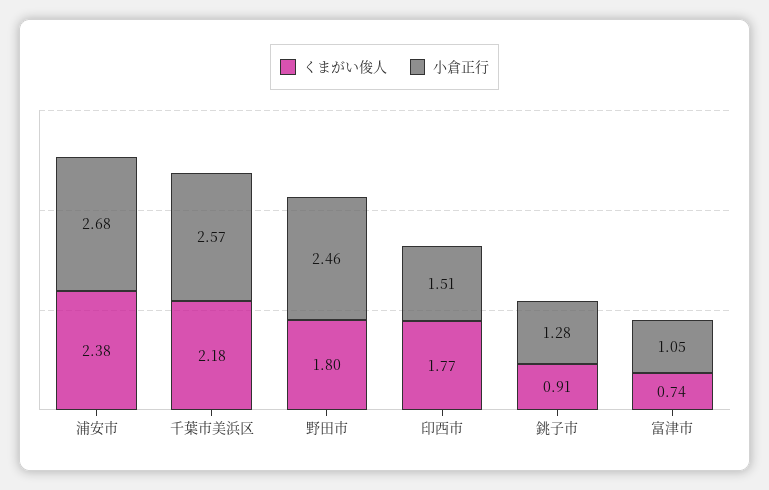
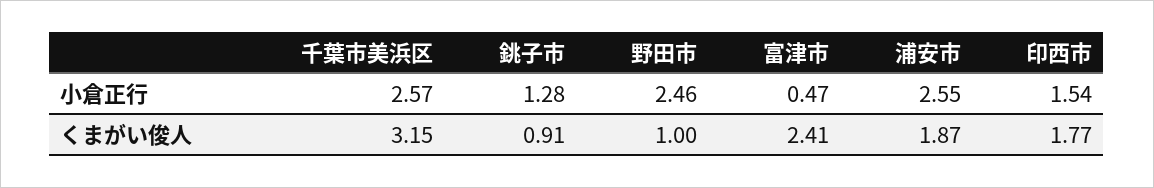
くまがい俊人, 浦安市: 2.38 -> 1.87
小倉正行, 浦安市: 2.68 -> 2.55
くまがい俊人, 千葉市美浜区: 2.18 -> 3.15
くまがい俊人, 野田市: 1.8 -> 1
小倉正行, 印西市: 1.51 -> 1.54
くまがい俊人, 富津市: 0.74 -> 2.41
小倉正行, 富津市: 1.05 -> 0.47

